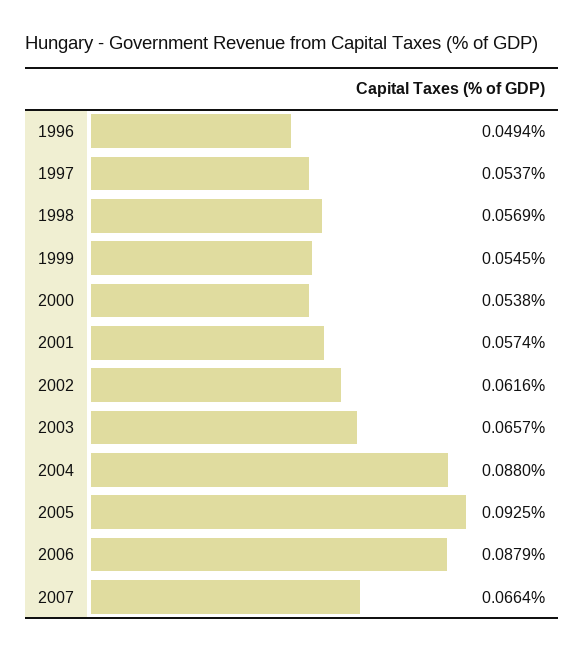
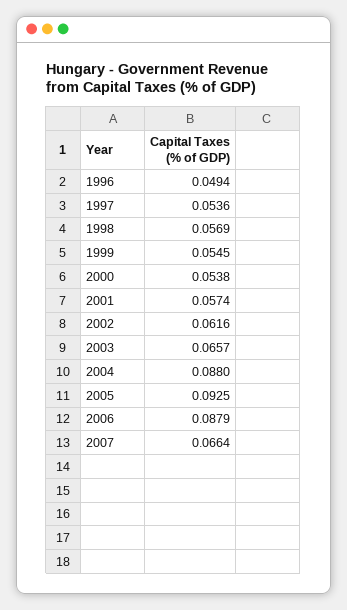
1997: 0.0537 -> 0.0536

